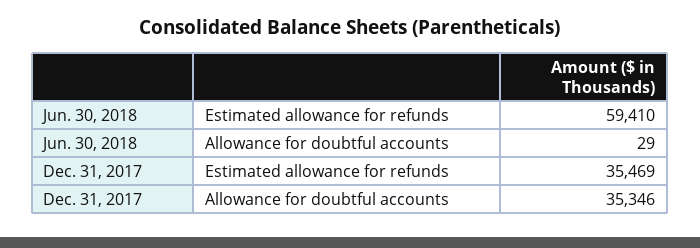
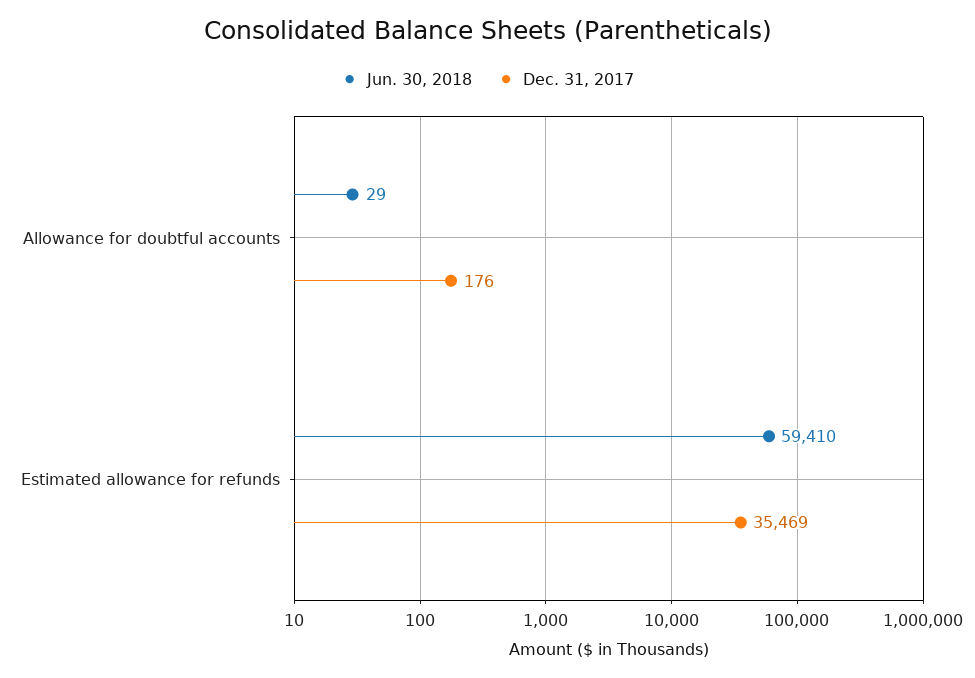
Dec. 31, 2017, Allowance for doubtful accounts: 35346 -> 176

